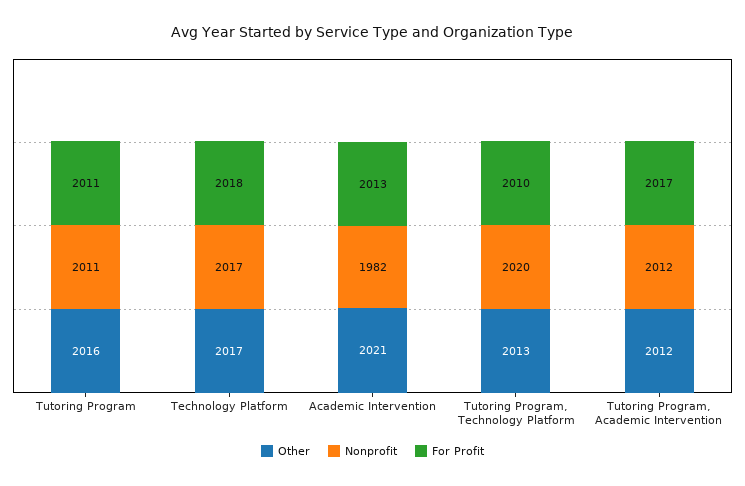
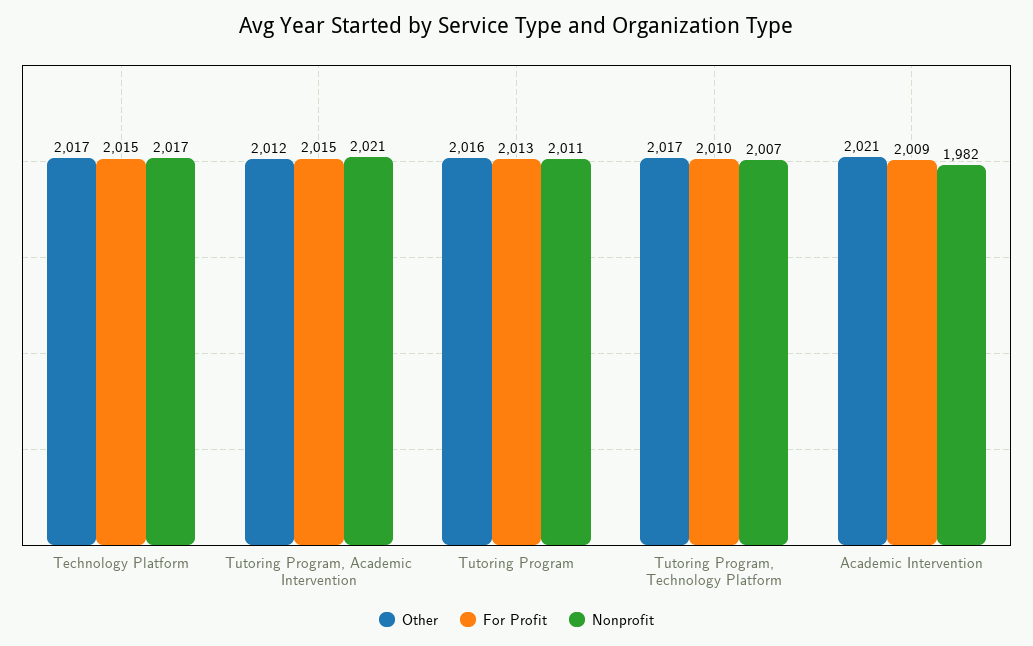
For Profit, Tutoring Program: 2011 -> 2013
For Profit, Technology Platform: 2018 -> 2015
For Profit, Academic Intervention: 2013 -> 2009
Other, Tutoring Program, Technology Platform: 2013 -> 2017
Nonprofit, Tutoring Program, Technology Platform: 2020 -> 2007
Nonprofit, Tutoring Program, Academic Intervention: 2012 -> 2021
For Profit, Tutoring Program, Academic Intervention: 2017 -> 2015

